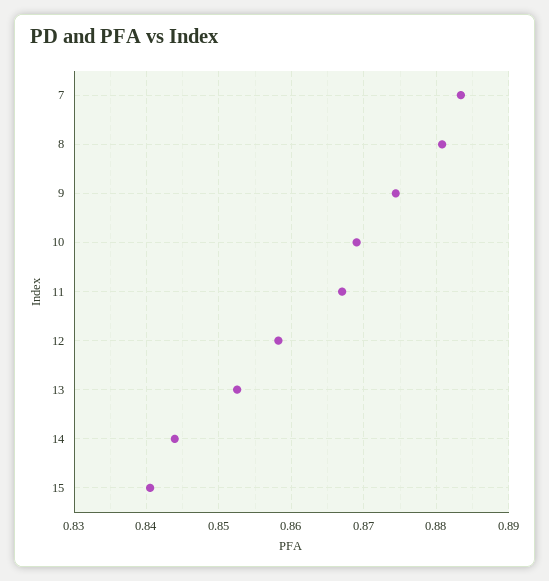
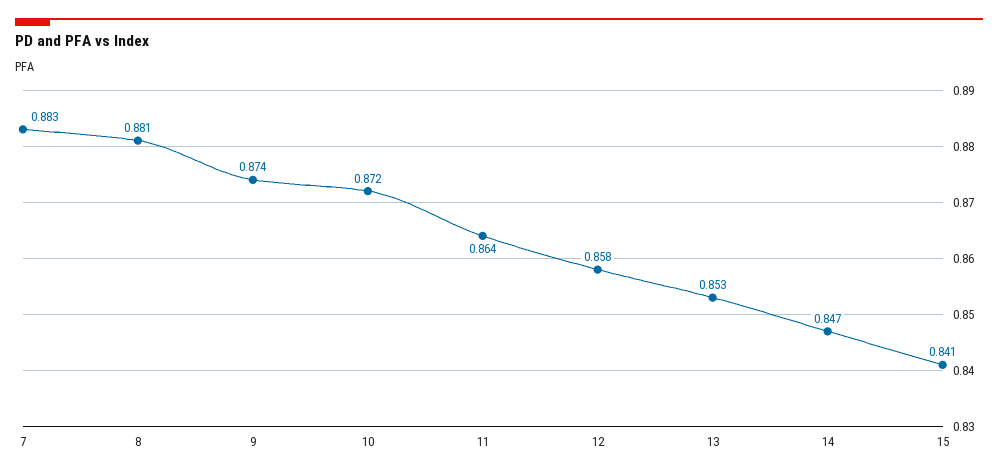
10: 0.869 -> 0.872
11: 0.867 -> 0.864
14: 0.844 -> 0.847

